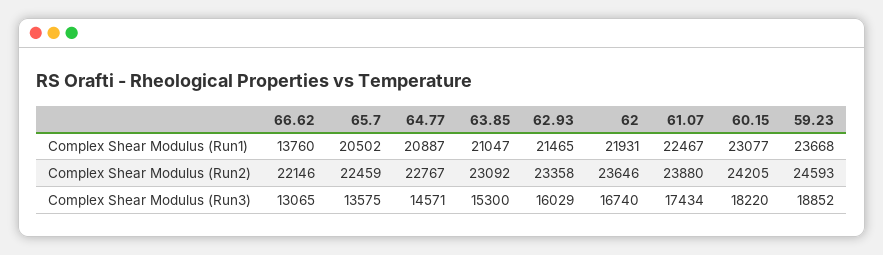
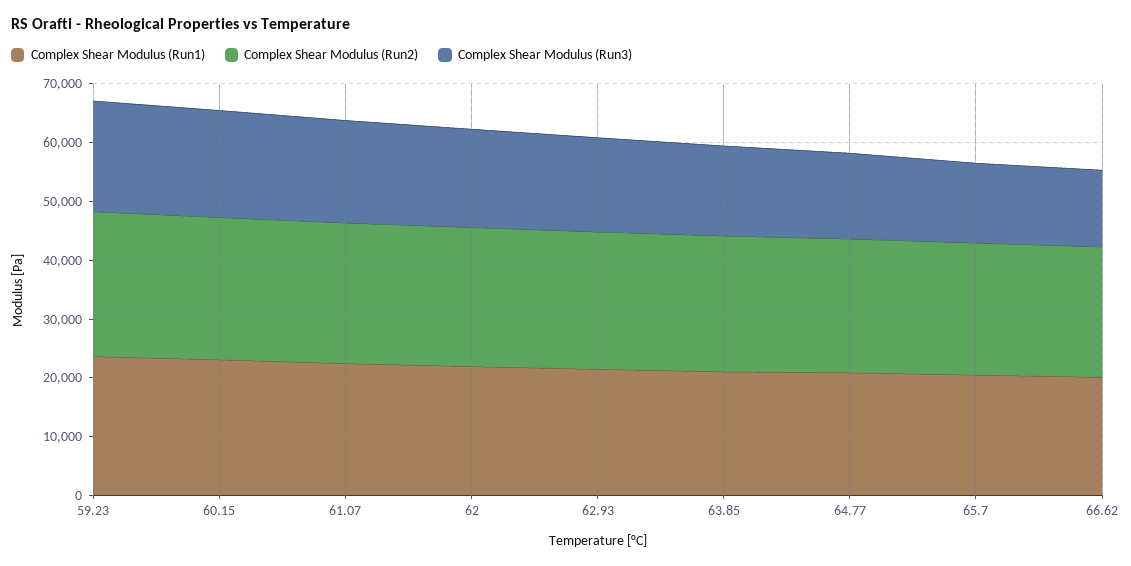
Complex Shear Modulus (Run1), 66.62: 13760 -> 20000

